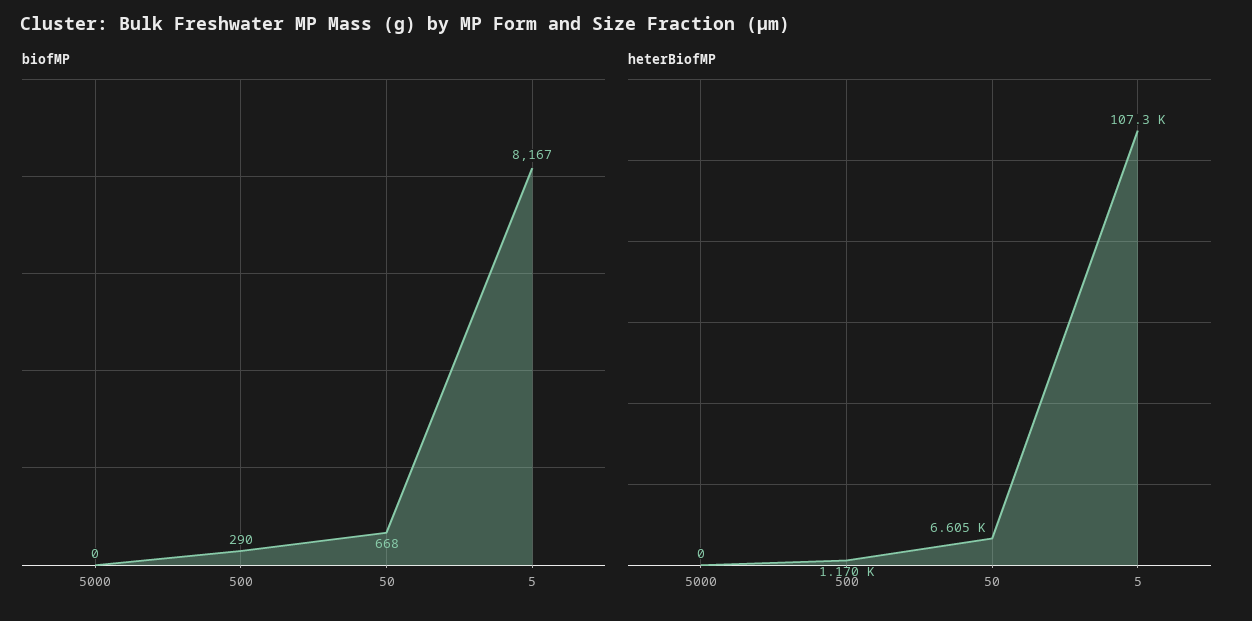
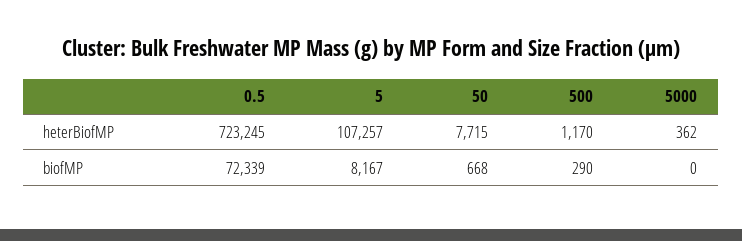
heterBiofMP, 5000: 0 -> 362
heterBiofMP, 50: 6605 -> 7715
heterBiofMP, 0.5: none -> 723245
biofMP, 0.5: none -> 72339

